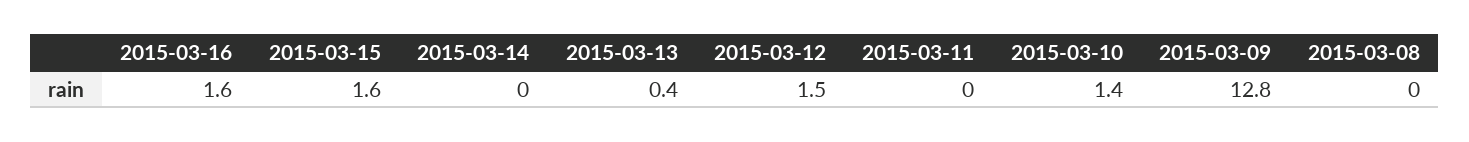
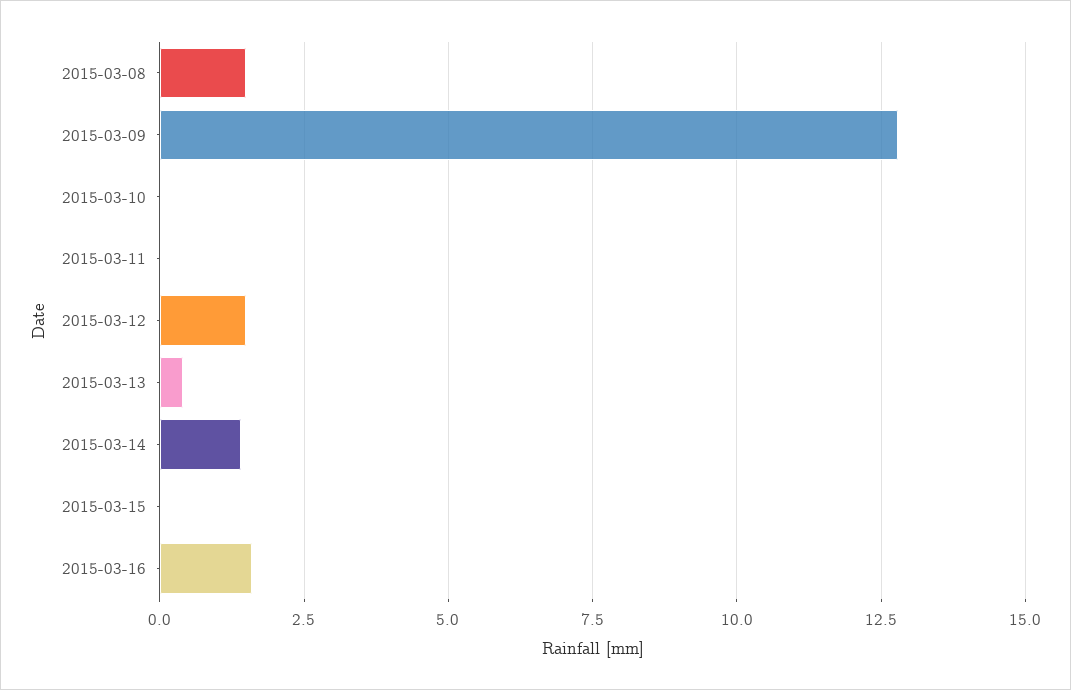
2015-03-15: 1.6 -> 0
2015-03-14: 0 -> 1.5
2015-03-10: 1.4 -> 0
2015-03-08: 0 -> 1.5

